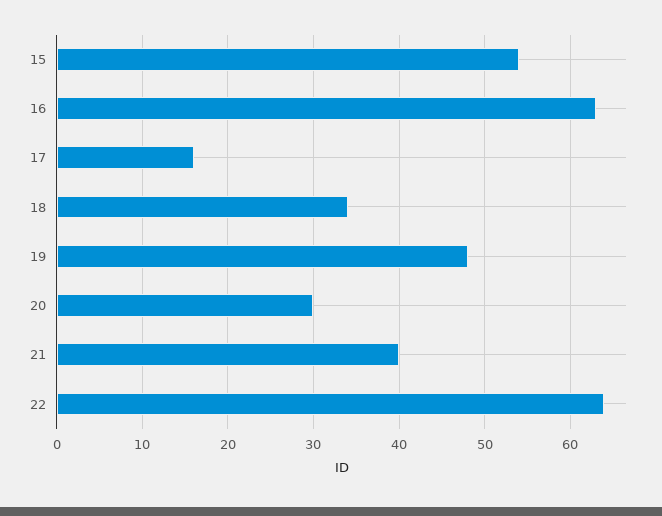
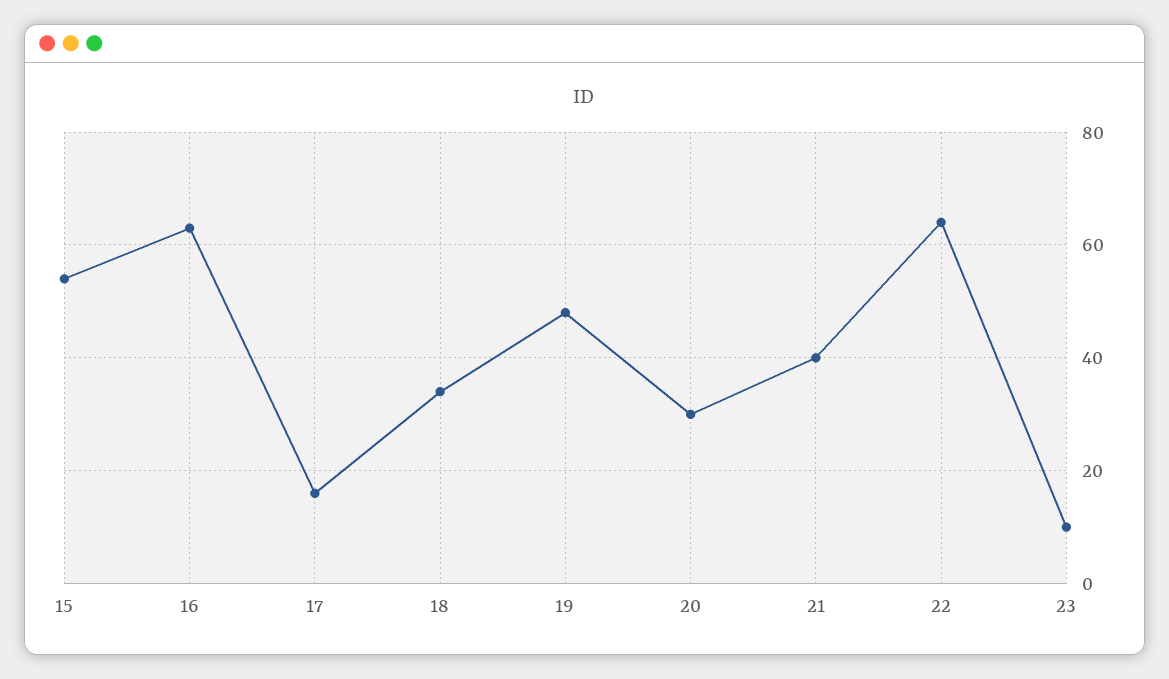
23: none -> 10

